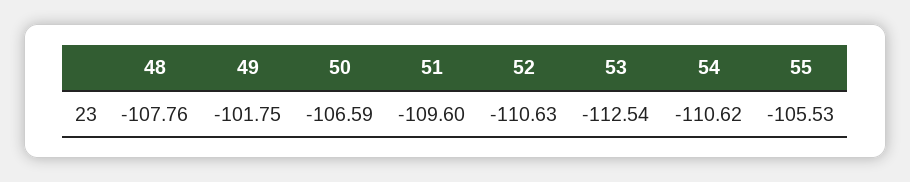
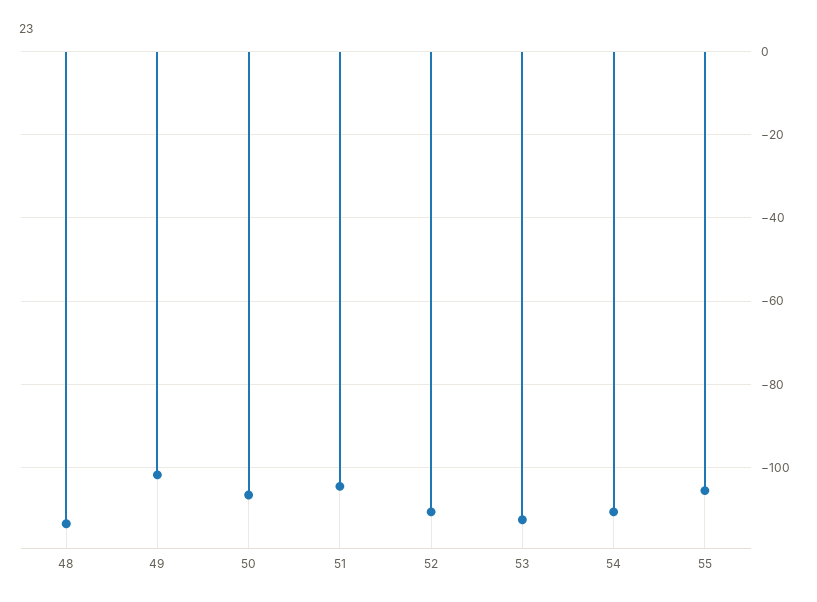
48: -107.76 -> -114
51: -109.6 -> -104

